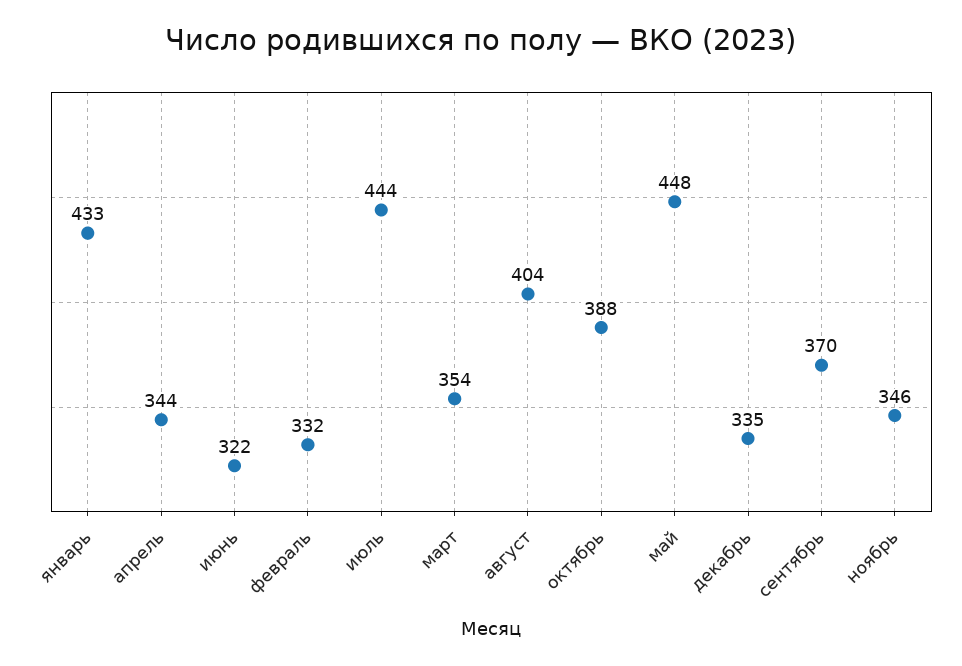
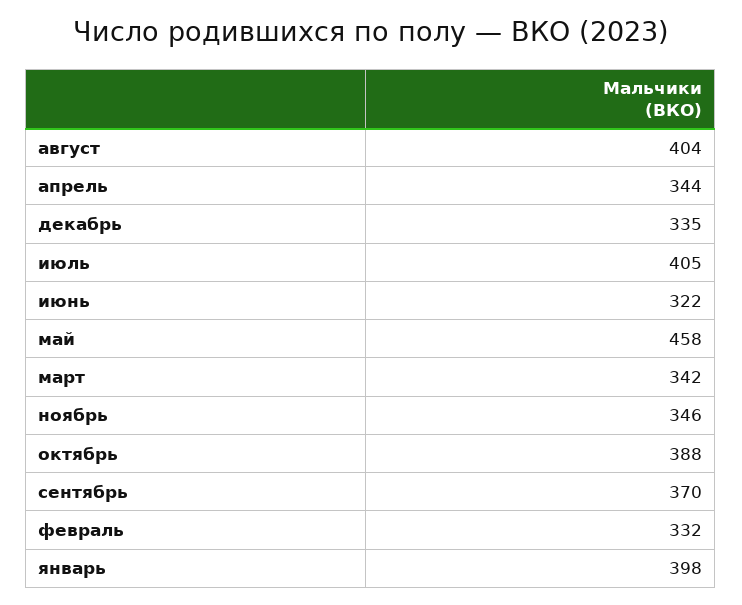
январь: 433 -> 398
июль: 444 -> 405
март: 354 -> 342
май: 448 -> 458

